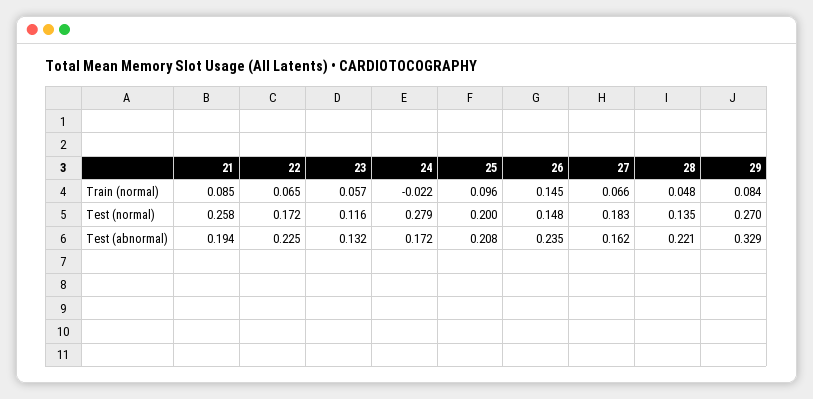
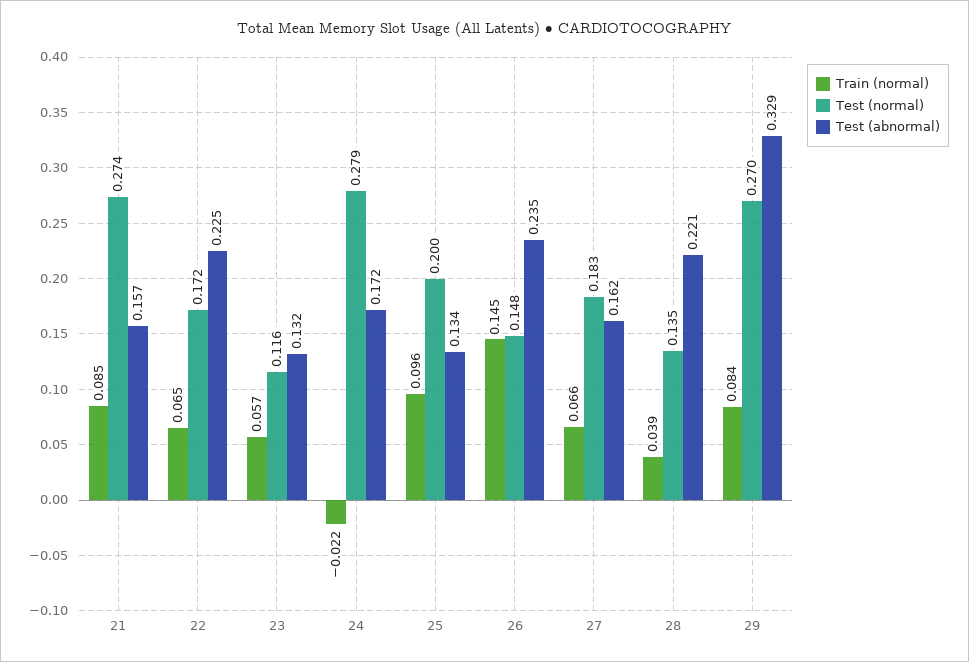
Train (normal), 28: 0.048 -> 0.039
Test (normal), 21: 0.258 -> 0.274
Test (abnormal), 21: 0.194 -> 0.157
Test (abnormal), 25: 0.208 -> 0.134

